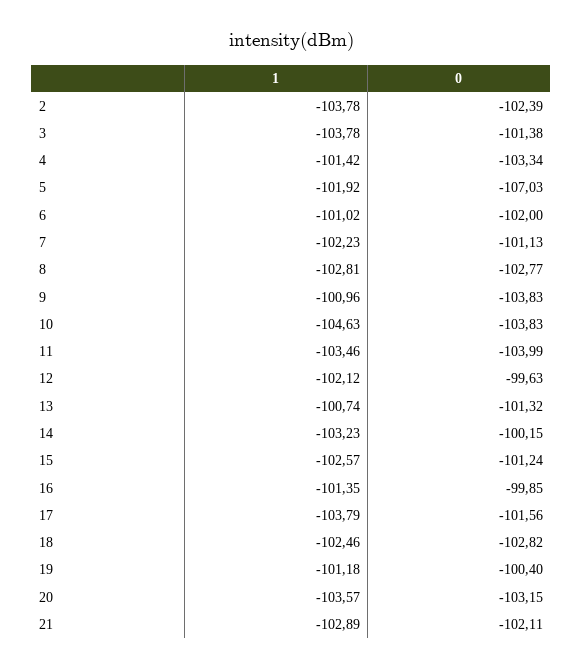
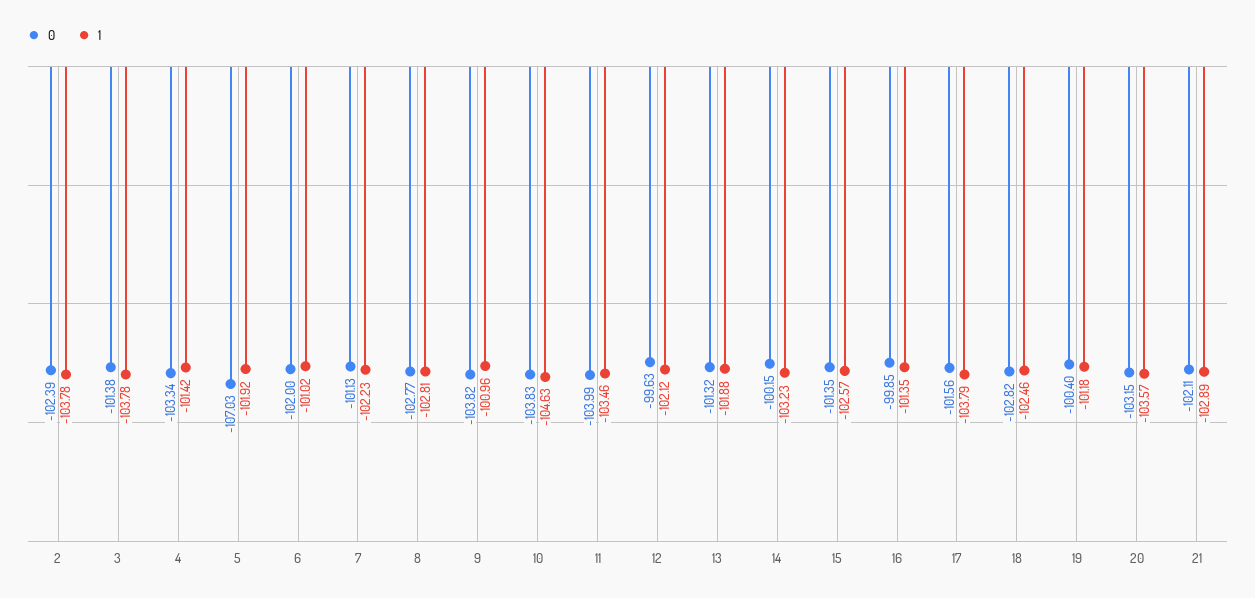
0, 9: -103.83 -> -103.82
1, 13: -100.74 -> -101.88
0, 15: -101.24 -> -101.35

